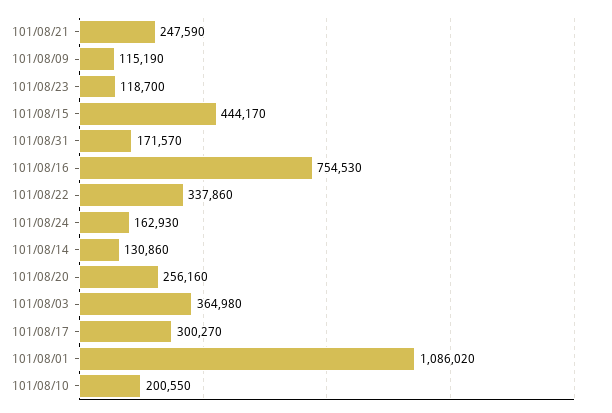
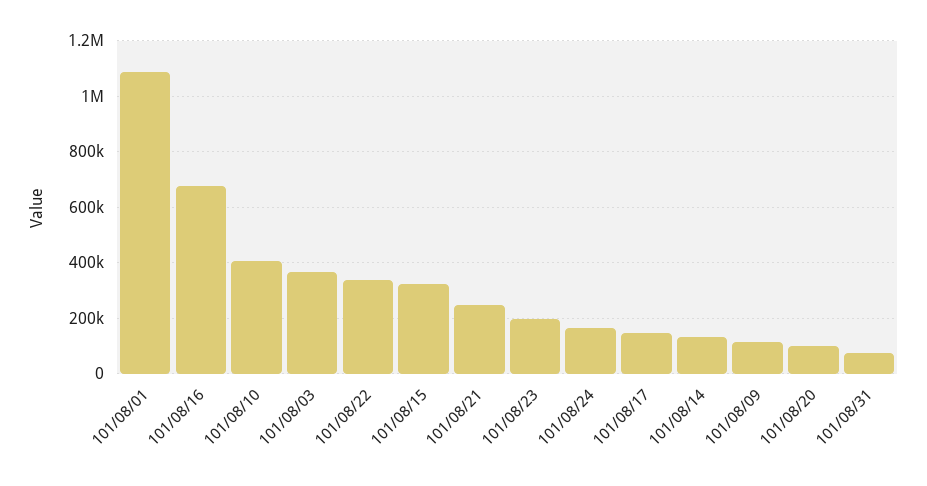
101/08/23: 118700 -> 200000
101/08/15: 444170 -> 325000
101/08/31: 171570 -> 75000
101/08/16: 754530 -> 675000
101/08/20: 256160 -> 100000
101/08/17: 300270 -> 150000
101/08/10: 200550 -> 400000

